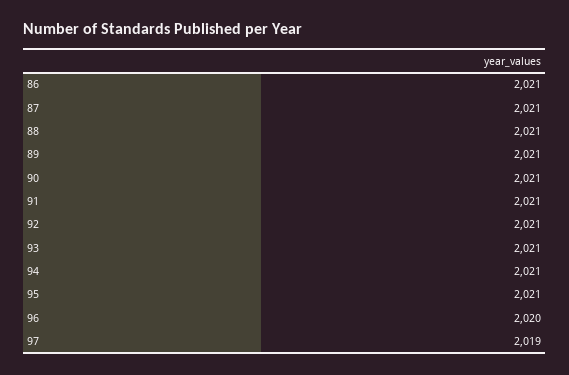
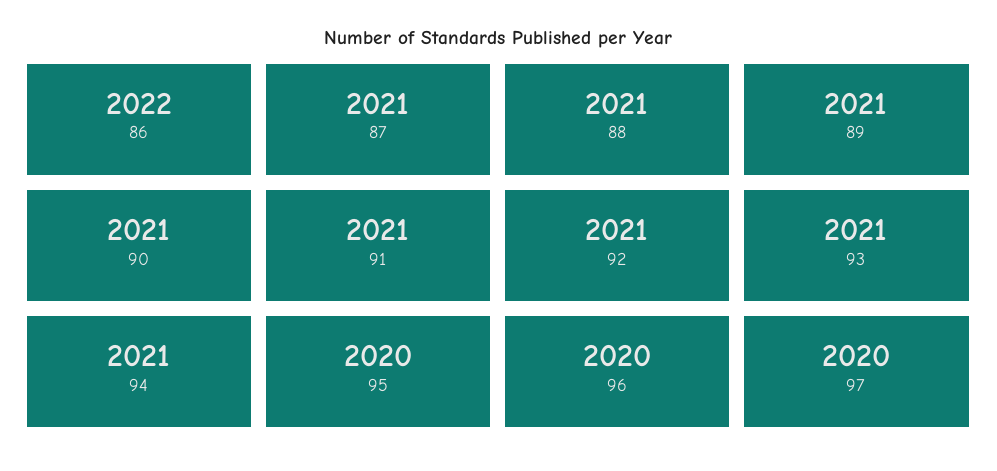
86: 2021 -> 2022
95: 2021 -> 2020
97: 2019 -> 2020

